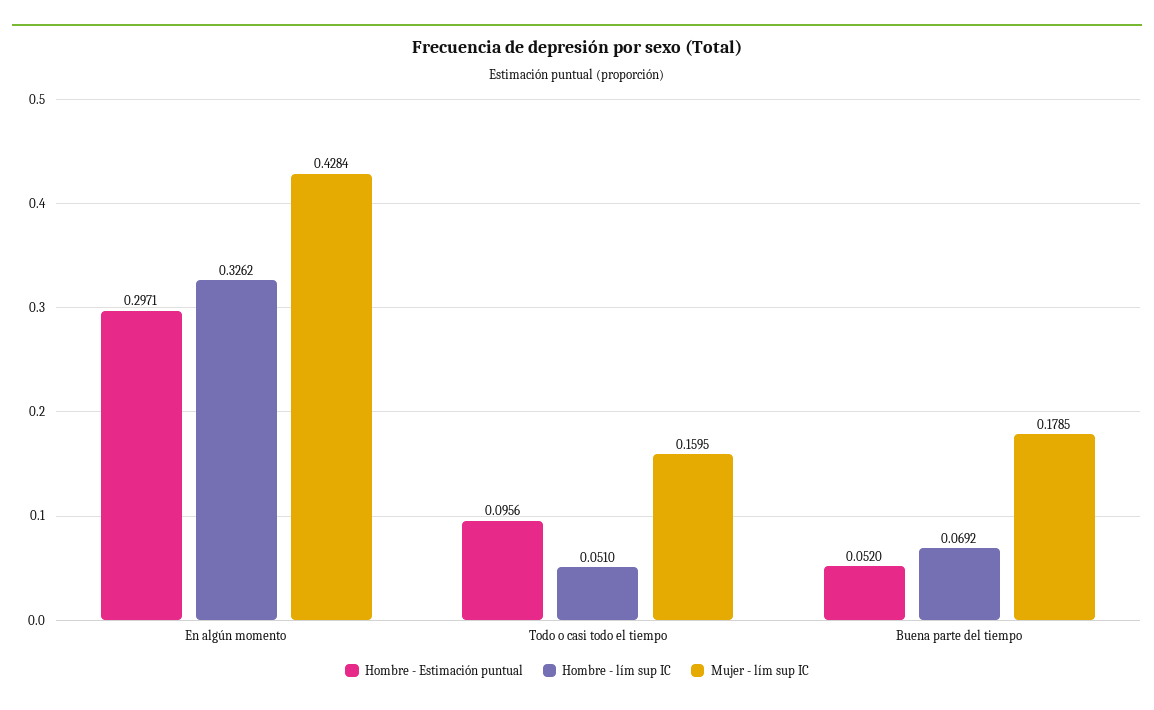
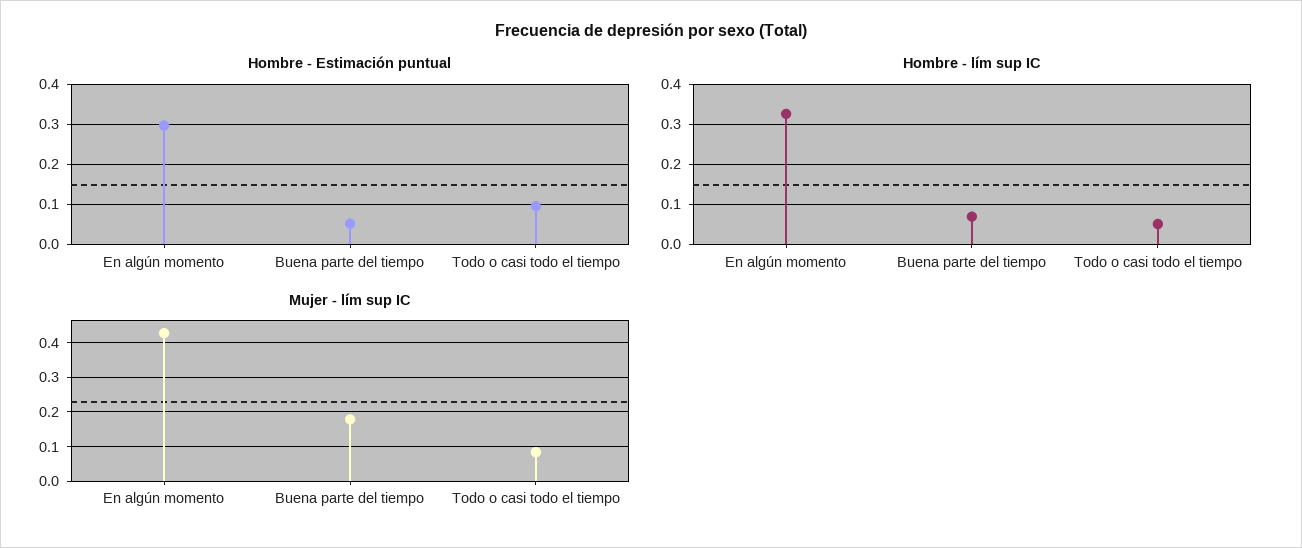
Mujer - lím sup IC, Todo o casi todo el tiempo: 0.1595 -> 0.08

